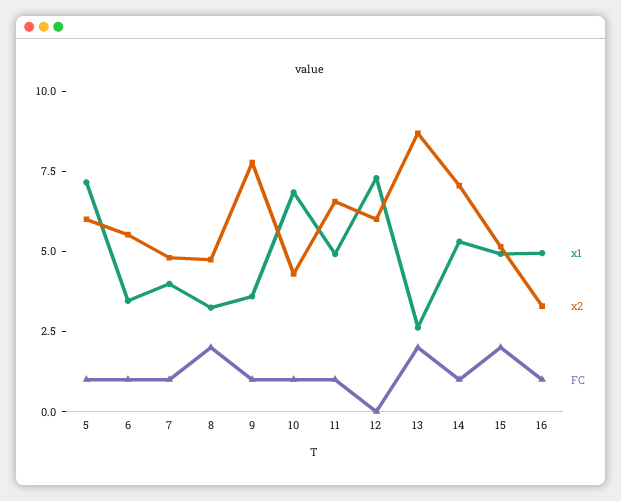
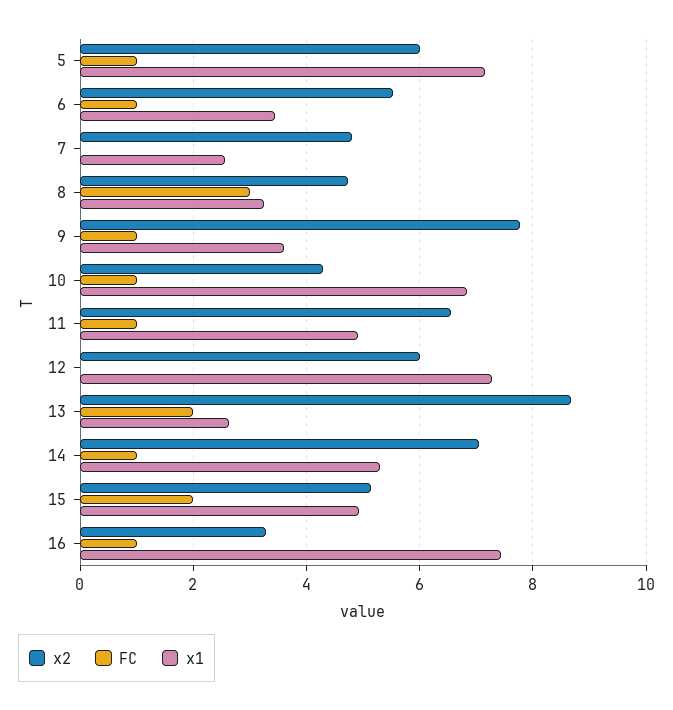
x1, 7: 4 -> 2.6
FC, 7: 1 -> 0
FC, 8: 2 -> 3
x1, 16: 5 -> 7.4

